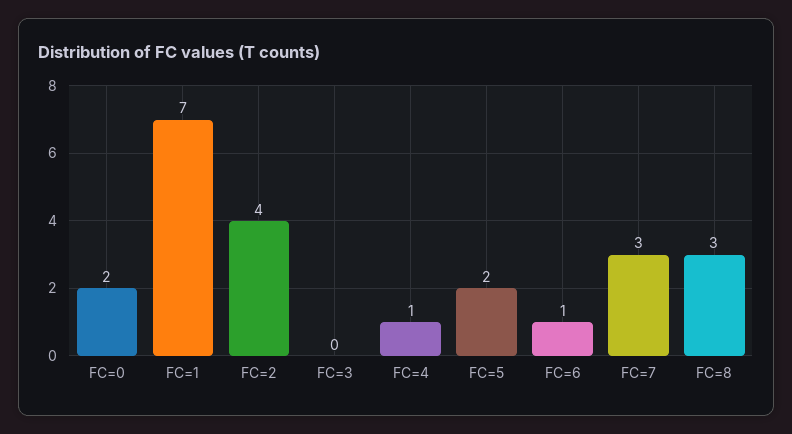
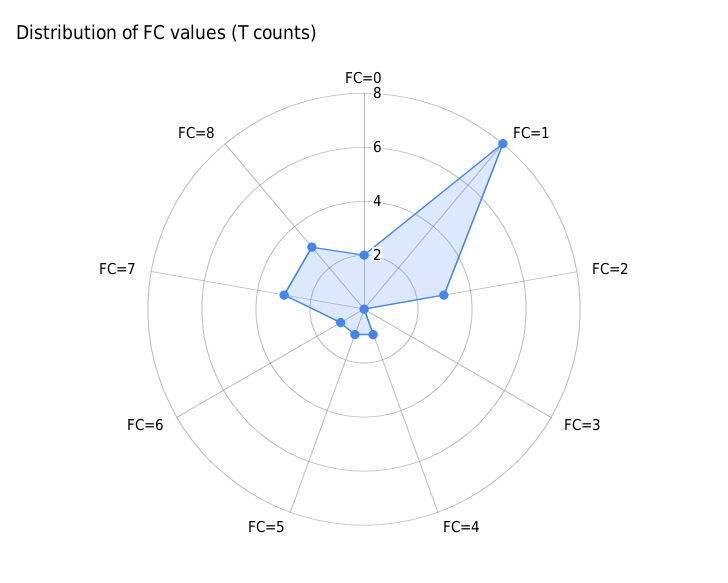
FC=1: 7 -> 8
FC=2: 4 -> 3
FC=5: 2 -> 1

